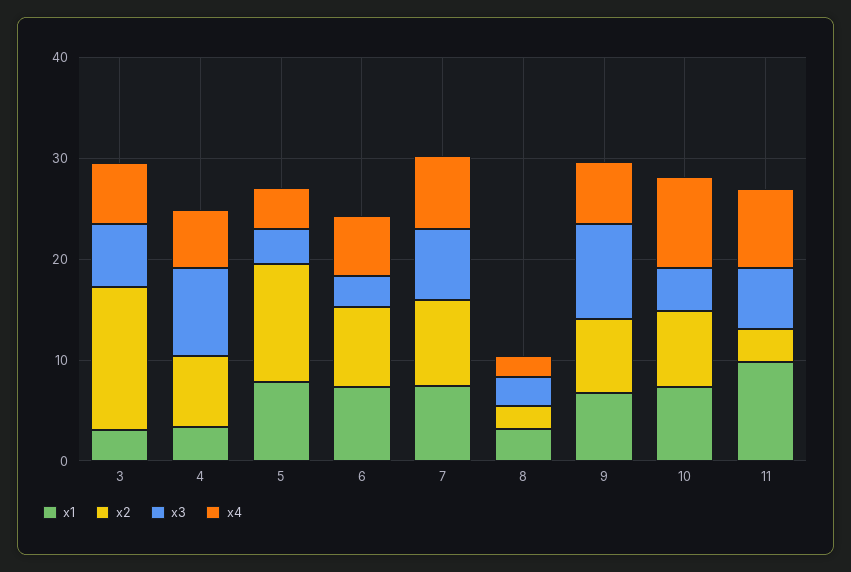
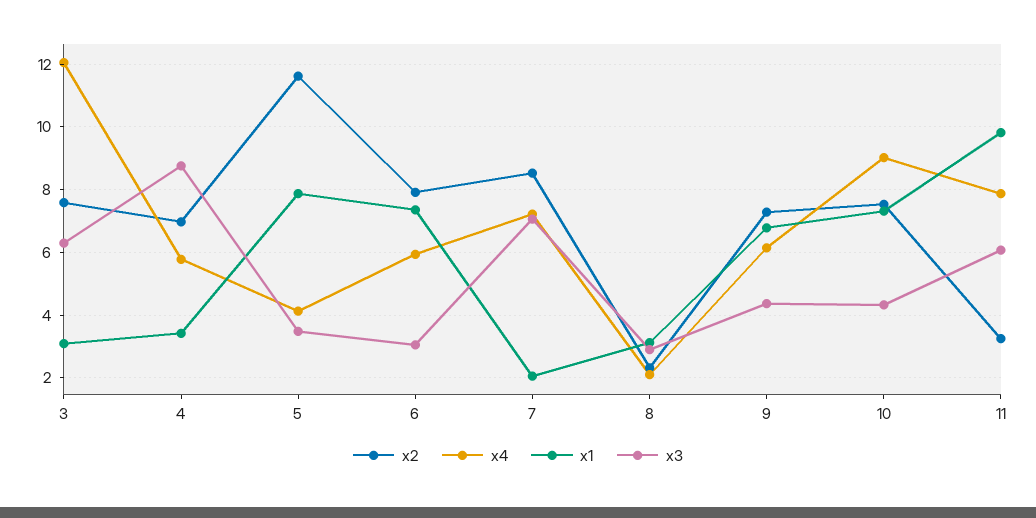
x2, 3: 14 -> 7.6
x4, 3: 6 -> 12
x1, 7: 8 -> 2
x3, 9: 10 -> 4.4

